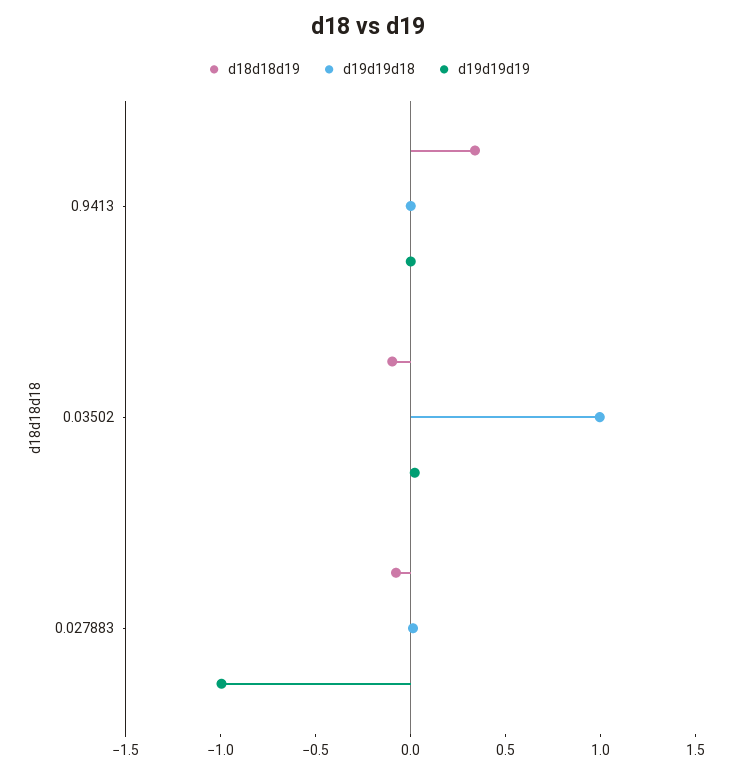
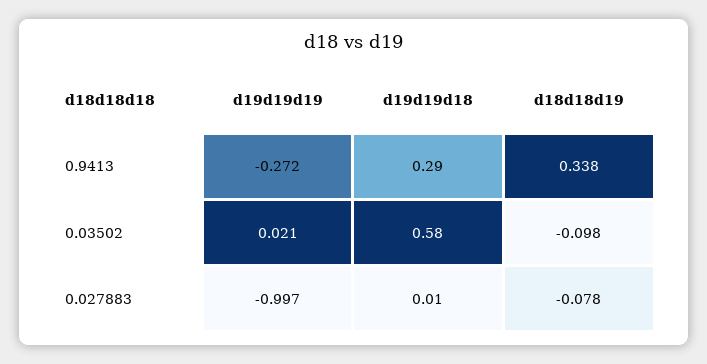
d19d19d18, 0.9413: 0 -> 0.29
d19d19d19, 0.9413: 0 -> -0.272
d19d19d18, 0.03502: 1 -> 0.58

